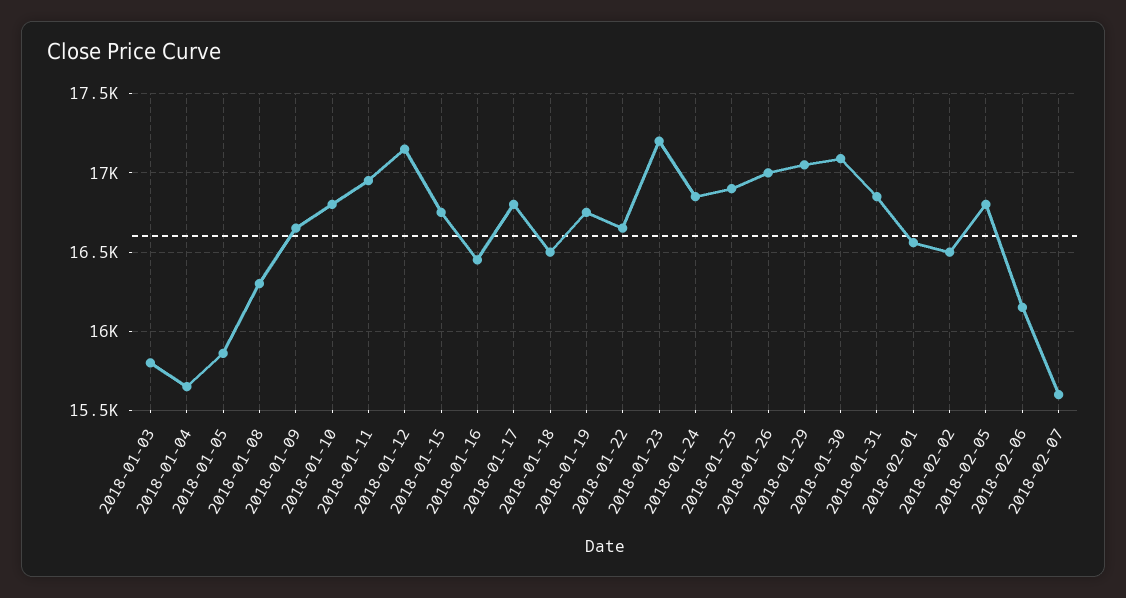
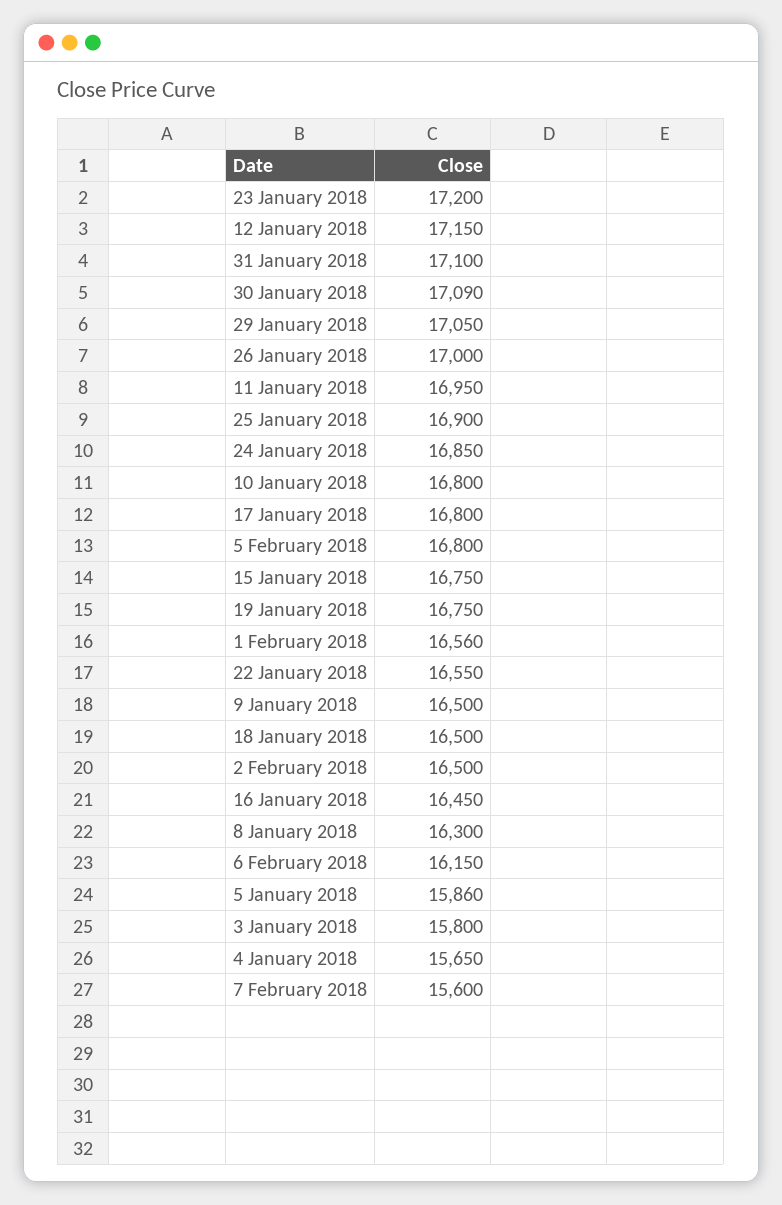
2018-01-09: 16650 -> 16500
2018-01-22: 16650 -> 16550
2018-01-31: 16850 -> 17100

